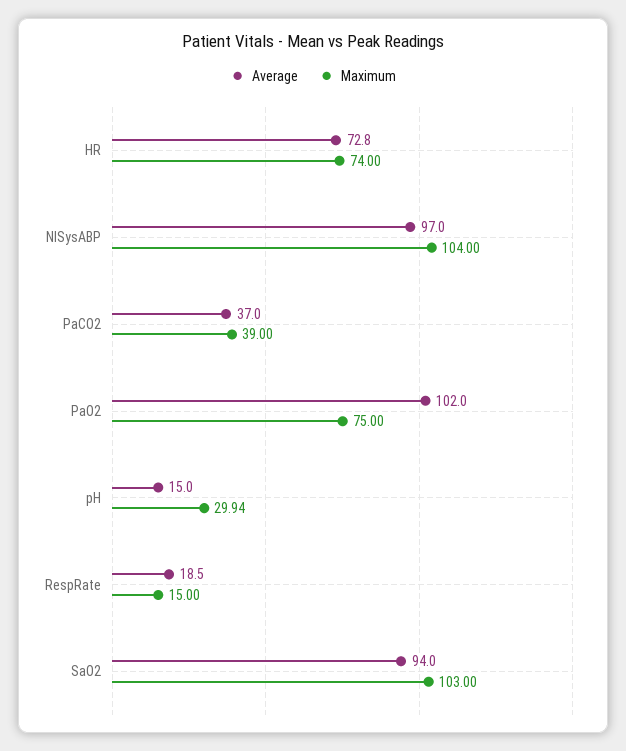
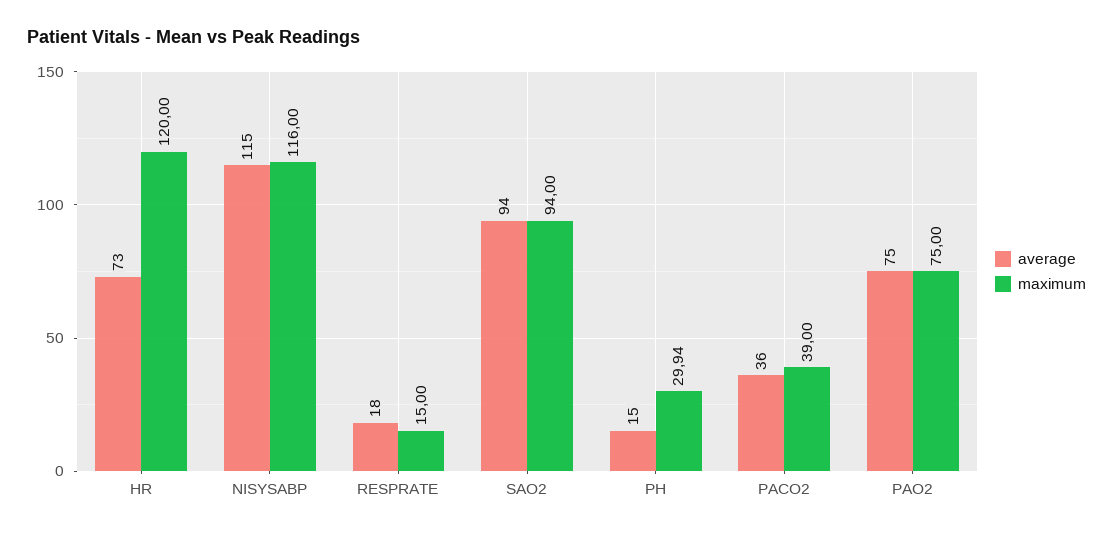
Average, HR: 72.8 -> 73
Maximum, HR: 74 -> 120
Average, NISysABP: 97 -> 115
Maximum, NISysABP: 104 -> 116
Average, PaCO2: 37 -> 36
Average, PaO2: 102 -> 75
Average, RespRate: 18.5 -> 18
Maximum, SaO2: 103 -> 94

